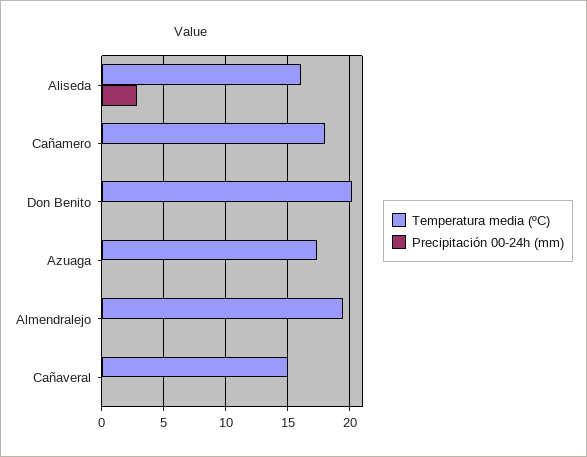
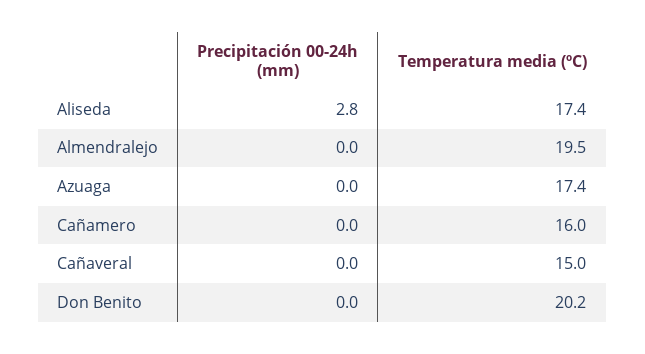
Temperatura media (ºC), Aliseda: 16 -> 17.4
Temperatura media (ºC), Cañamero: 18 -> 16

